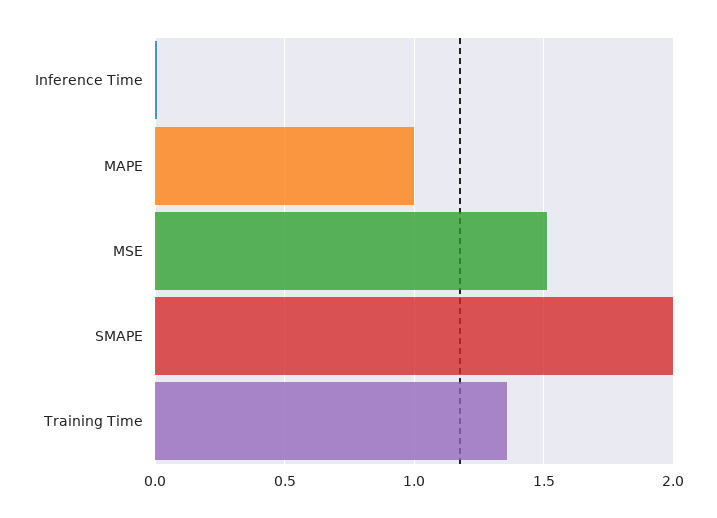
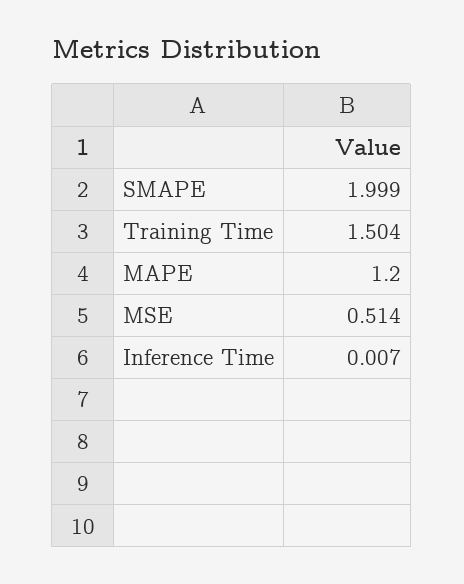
MAPE: 1 -> 1.2
MSE: 1.5 -> 0.514
Training Time: 1.35 -> 1.504

